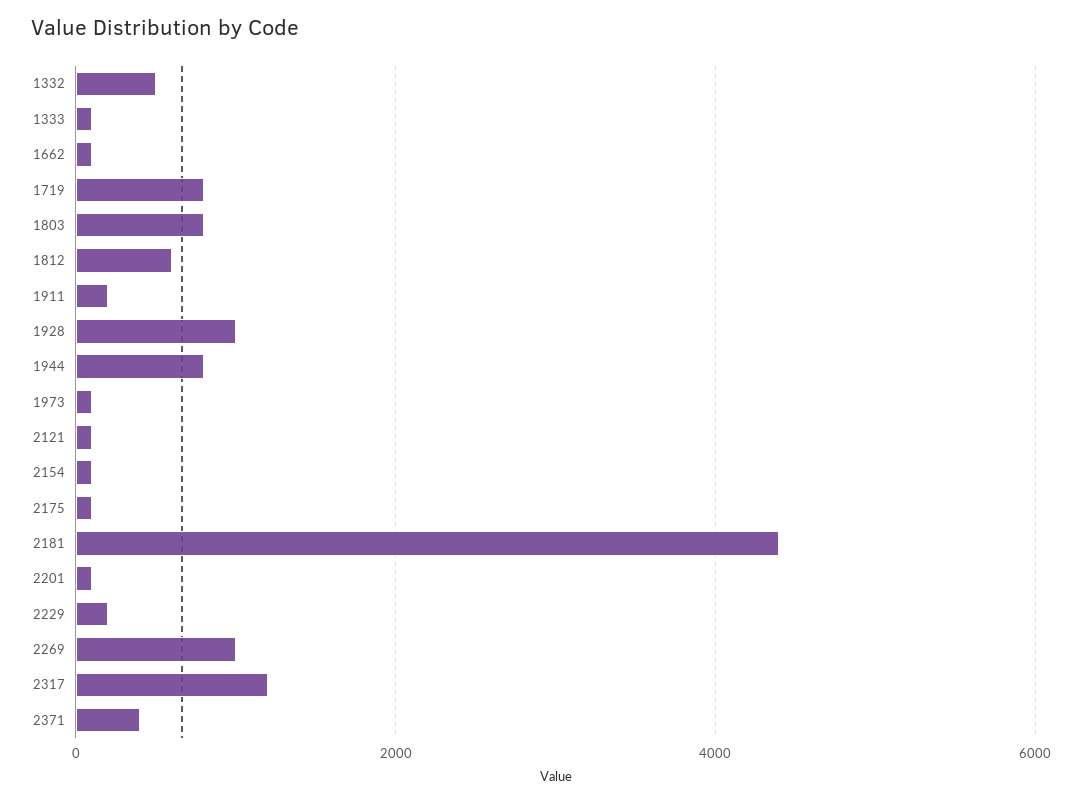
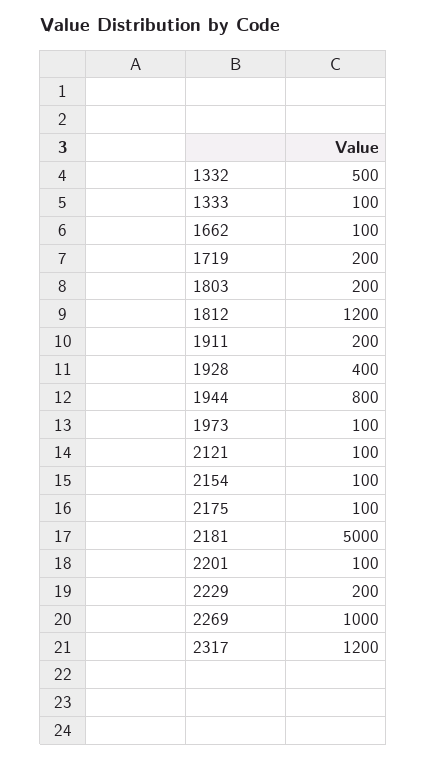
1719: 800 -> 200
1803: 800 -> 200
1812: 600 -> 1200
1928: 1000 -> 400
2181: 4400 -> 5000
2371: 400 -> none

